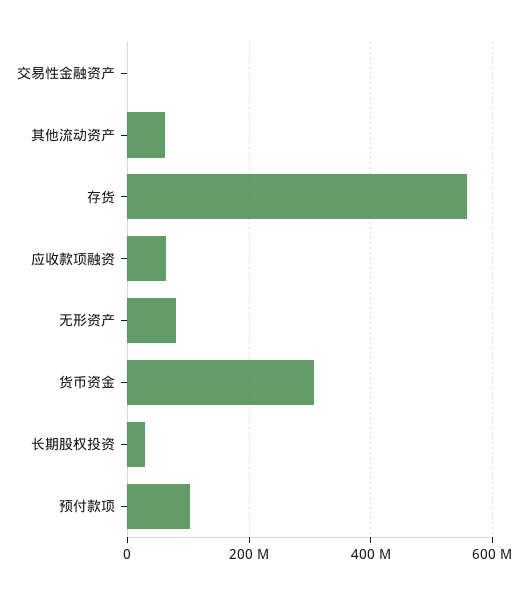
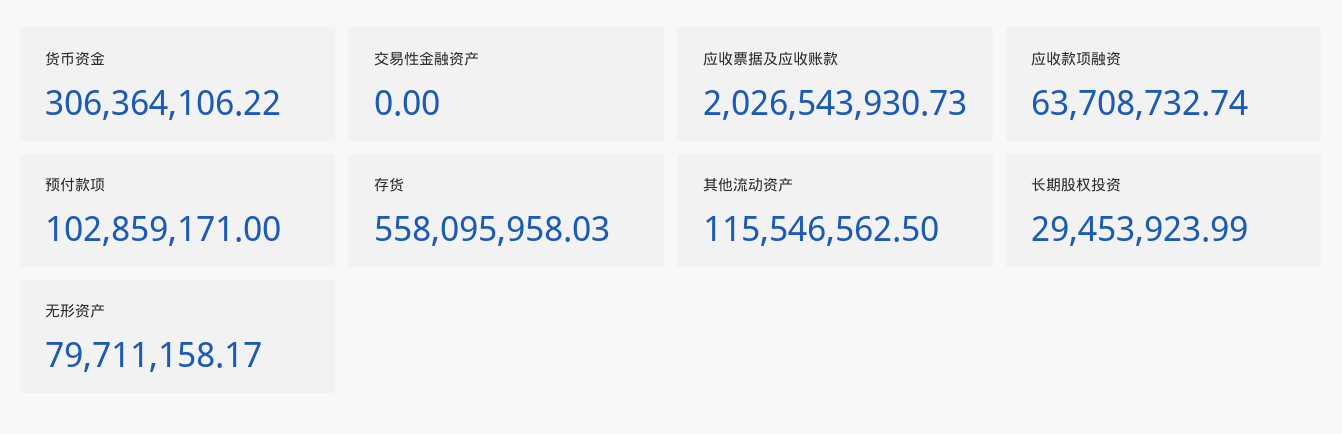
其他流动资产: 60000000 -> 115546562.5
应收票据及应收账款: none -> 2026543930.73

